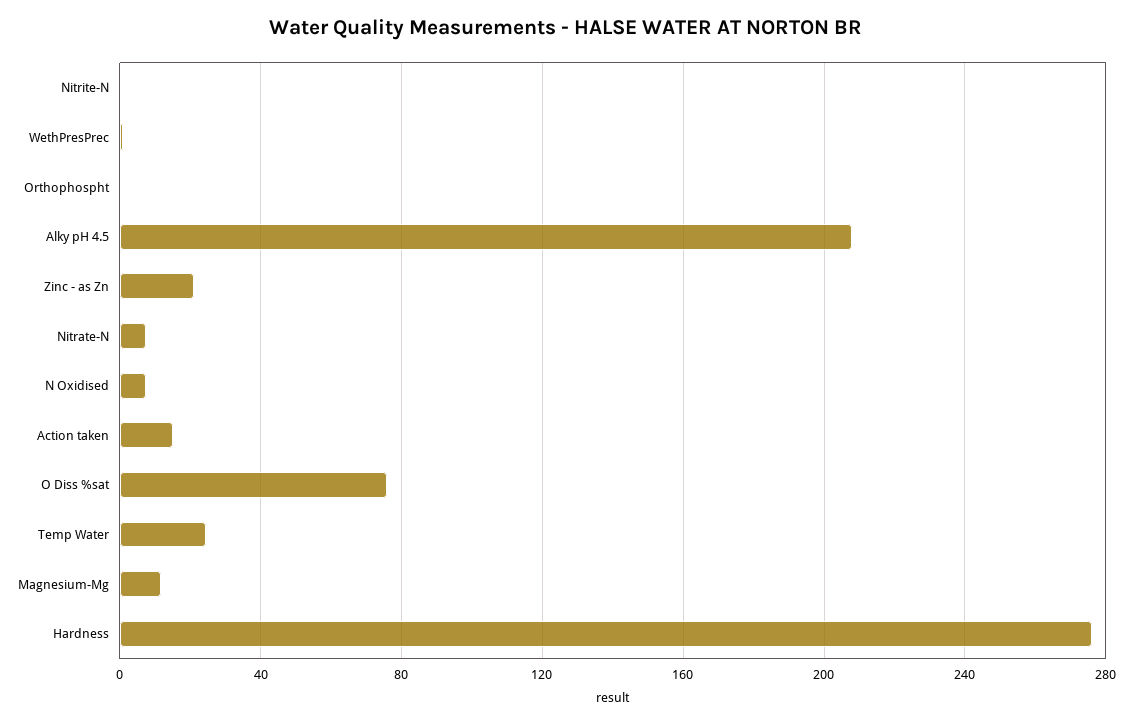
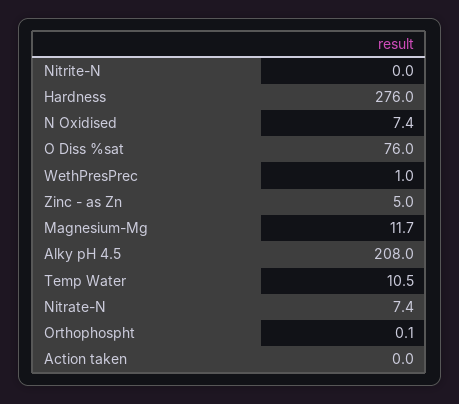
Zinc - as Zn: 20 -> 5
Action taken: 15 -> 0
Temp Water: 25 -> 10.5

